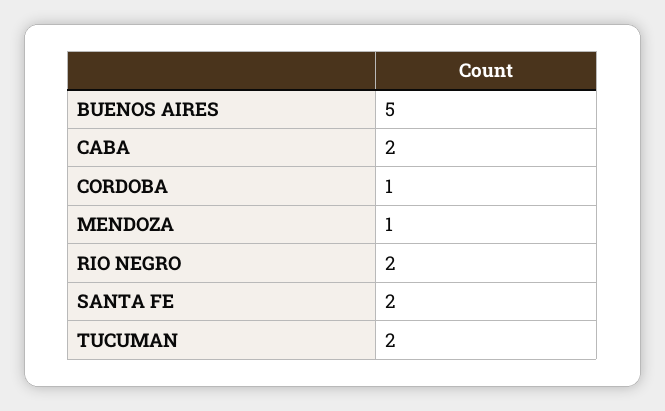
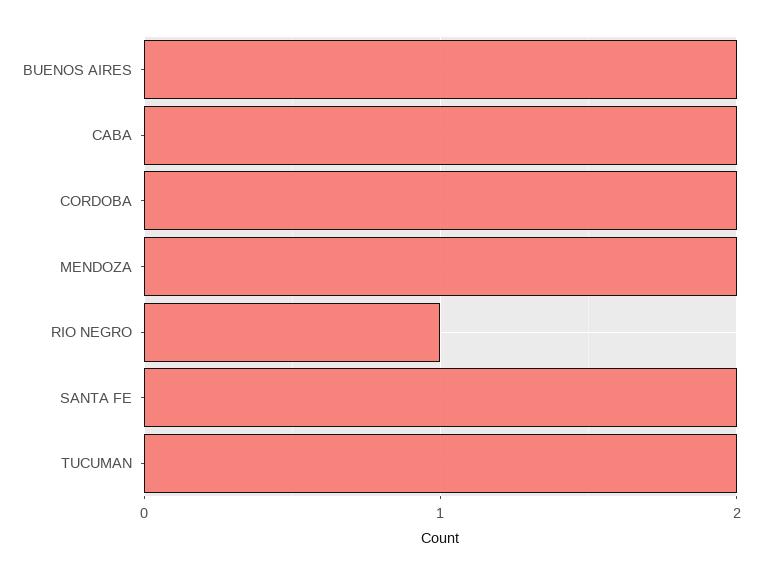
BUENOS AIRES: 5 -> 2
CORDOBA: 1 -> 2
MENDOZA: 1 -> 2
RIO NEGRO: 2 -> 1

